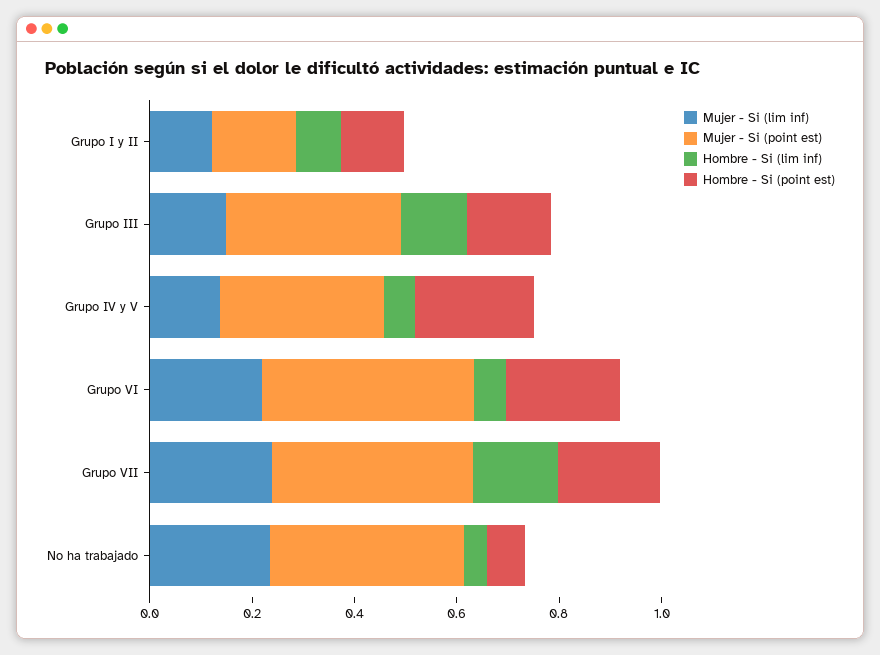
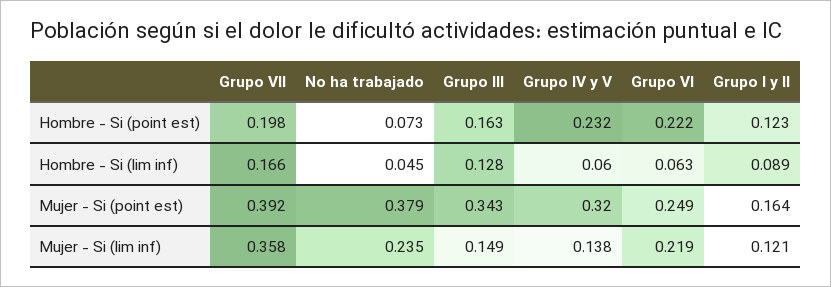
Mujer - Si (point est), Grupo VI: 0.4 -> 0.249
Mujer - Si (lim inf), Grupo VII: 0.25 -> 0.358

